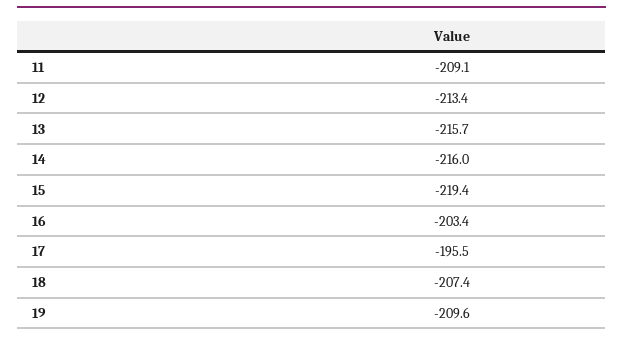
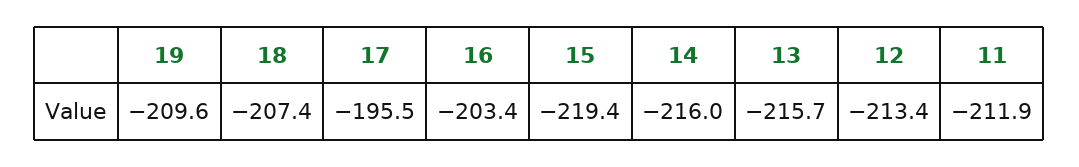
11: -209.1 -> -211.9

